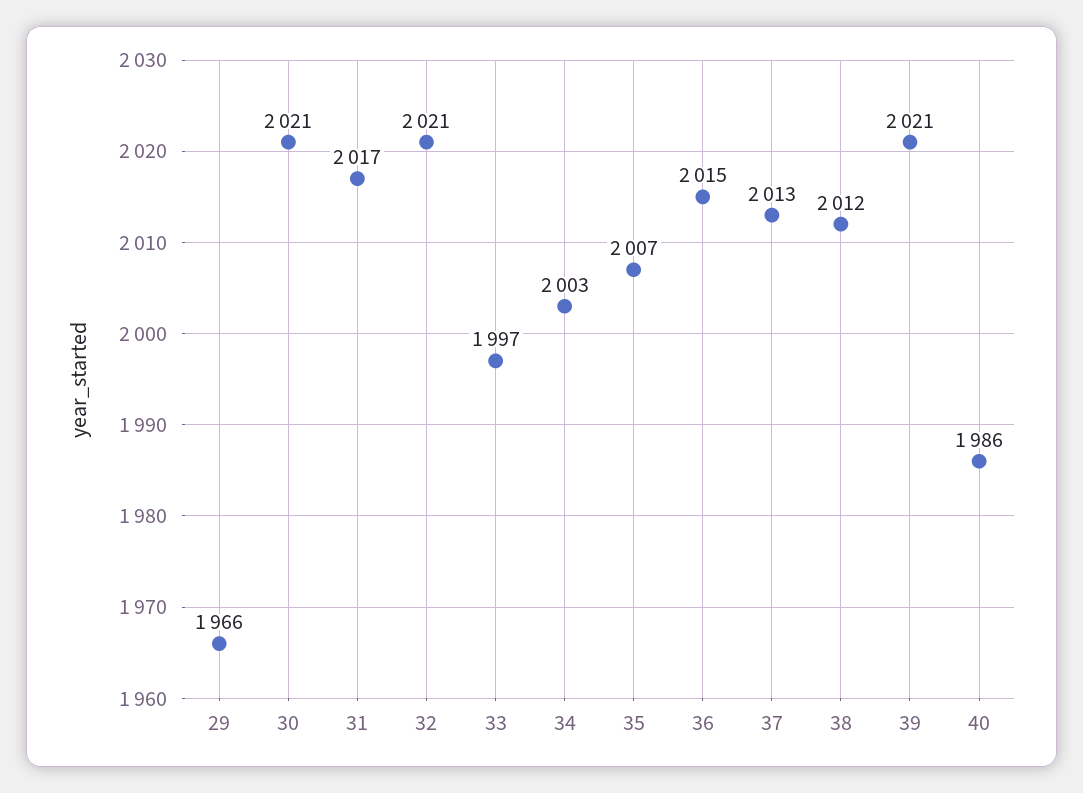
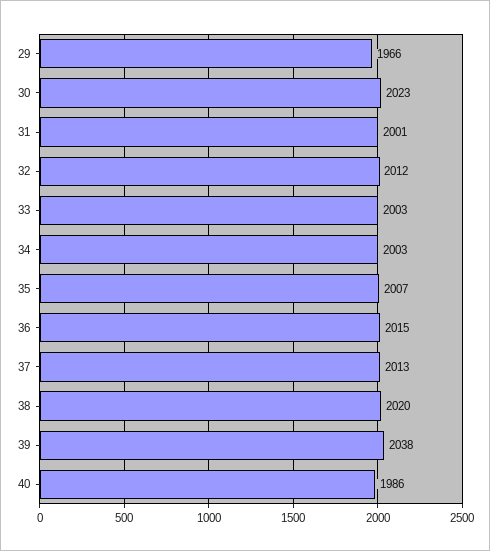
30: 2021 -> 2023
31: 2017 -> 2001
32: 2021 -> 2012
33: 1997 -> 2003
38: 2012 -> 2020
39: 2021 -> 2038

